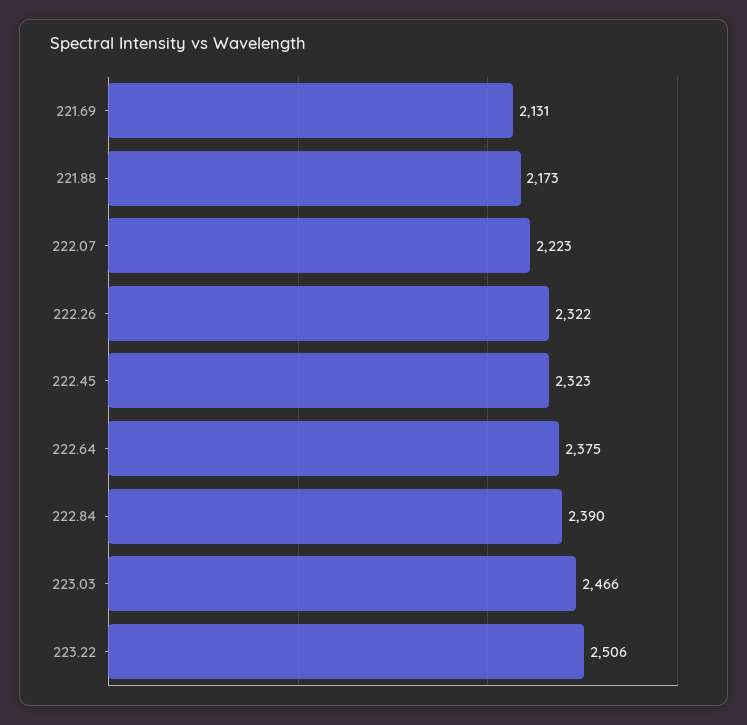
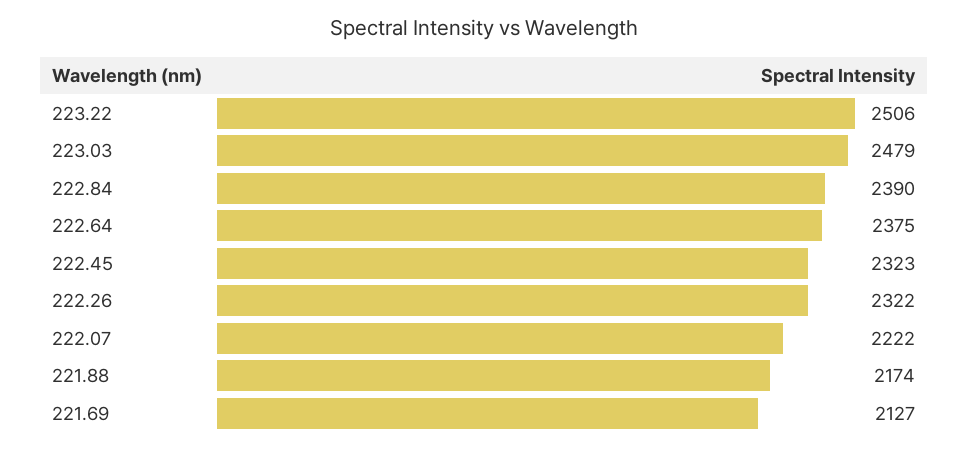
221.69: 2131 -> 2127
221.88: 2173 -> 2174
222.07: 2223 -> 2222
223.03: 2466 -> 2479

